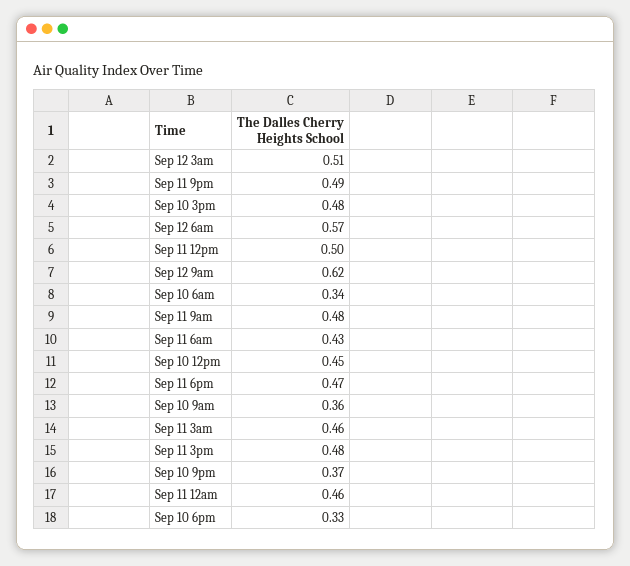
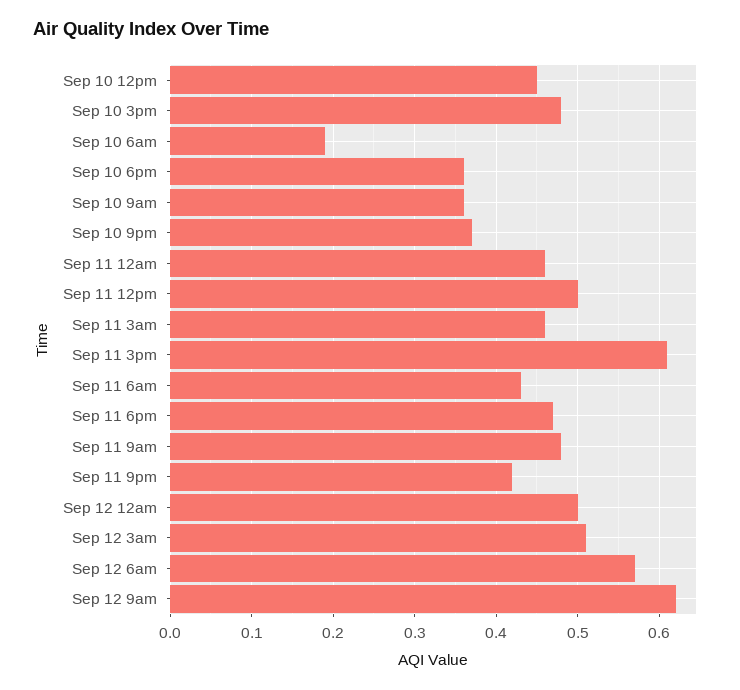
Sep 11 9pm: 0.49 -> 0.42
Sep 10 6am: 0.34 -> 0.19
Sep 11 3pm: 0.48 -> 0.61
Sep 10 6pm: 0.33 -> 0.36
Sep 12 12am: none -> 0.5

